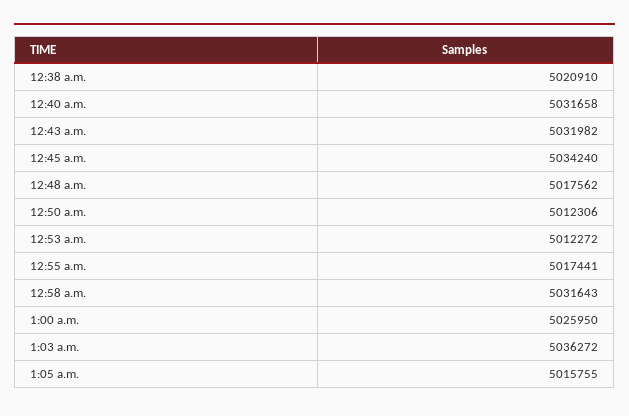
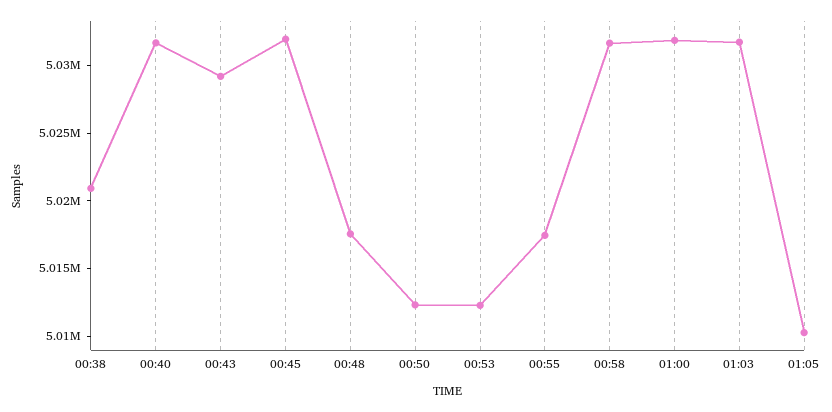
12:43 a.m.: 5031982 -> 5029000
12:45 a.m.: 5034240 -> 5032000
1:00 a.m.: 5025950 -> 5032000
1:03 a.m.: 5036272 -> 5032000
1:05 a.m.: 5015755 -> 5010000

